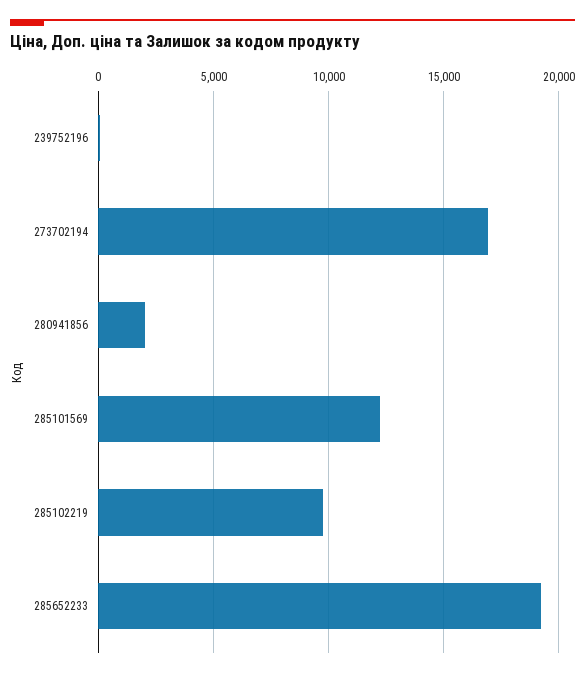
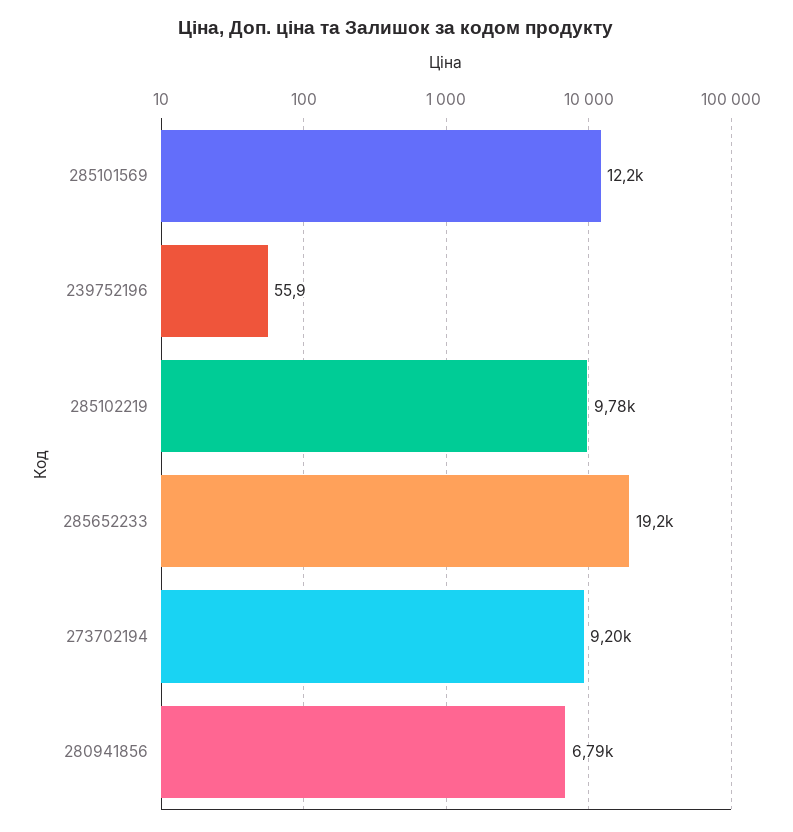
273702194: 17000 -> 9200
280941856: 2000 -> 6790

